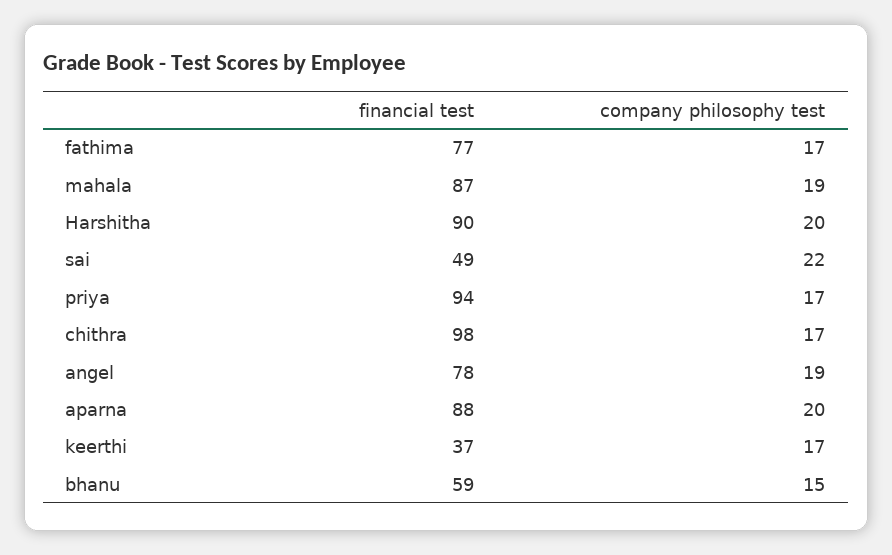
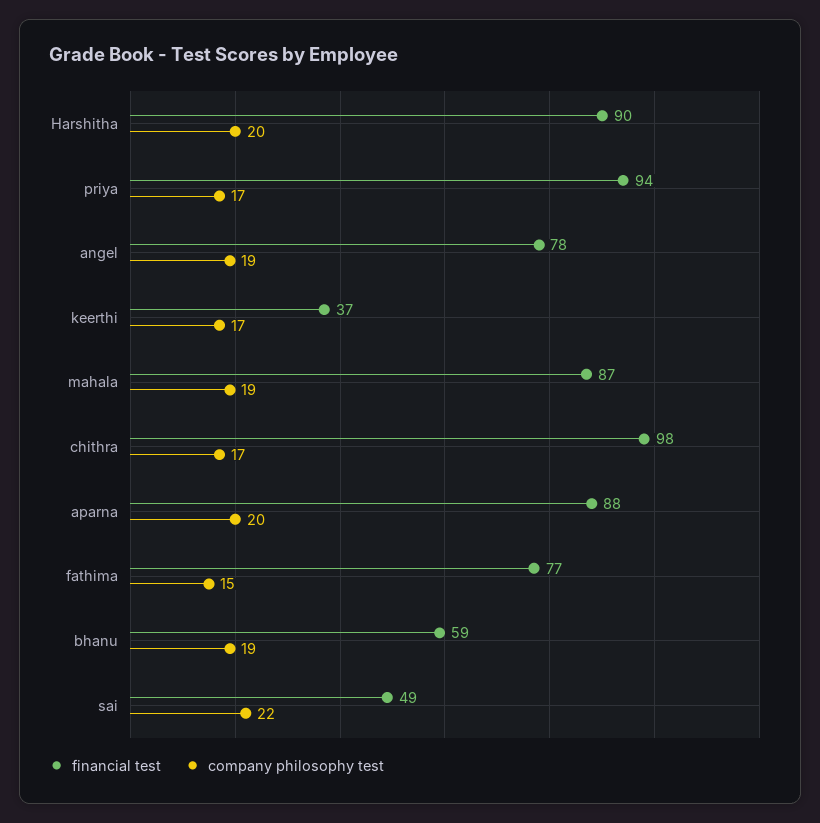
company philosophy test, fathima: 17 -> 15
company philosophy test, bhanu: 15 -> 19

